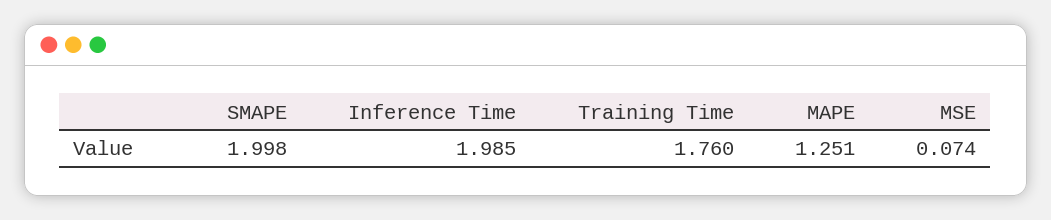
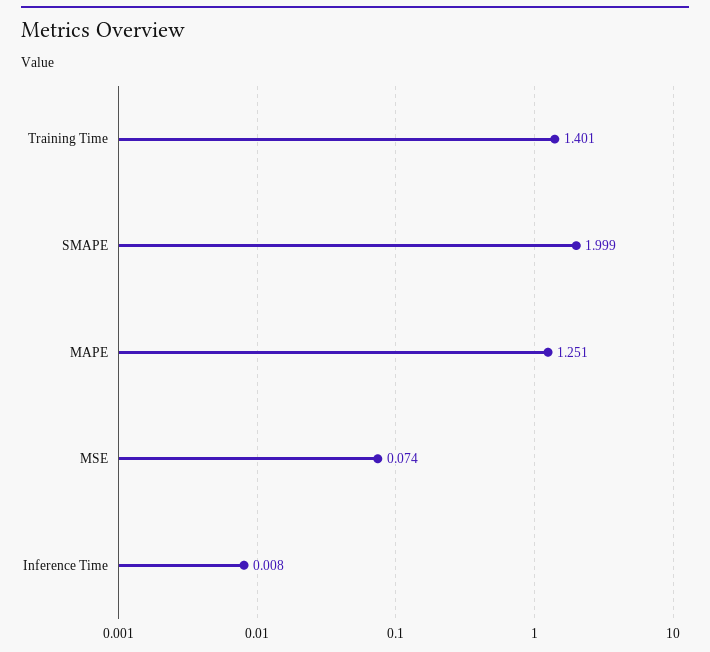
SMAPE: 1.998 -> 1.999
Inference Time: 1.985 -> 0.008
Training Time: 1.76 -> 1.401

